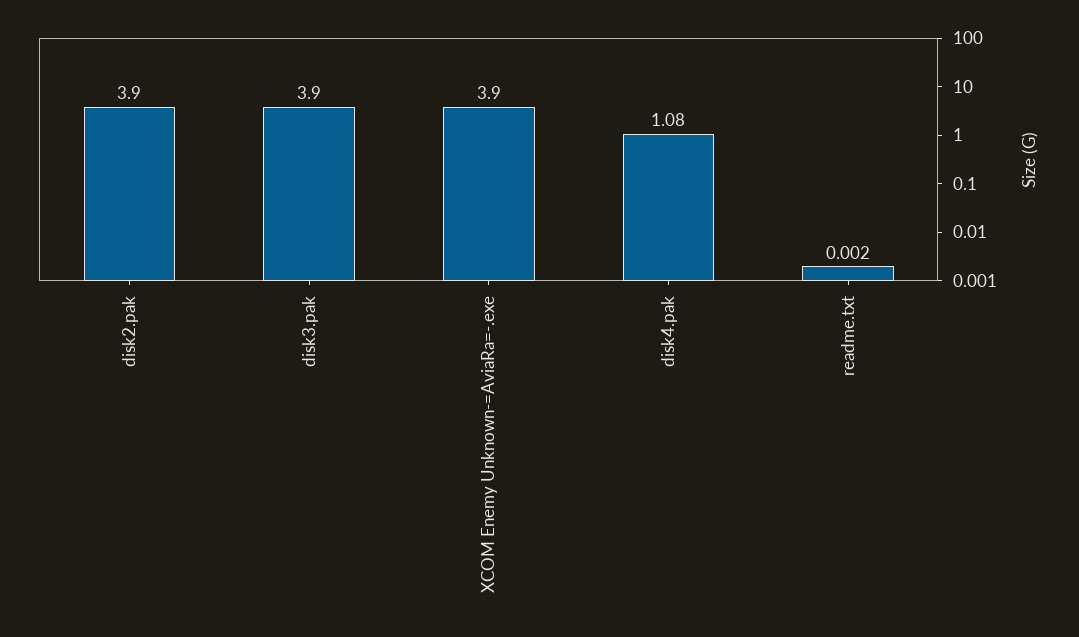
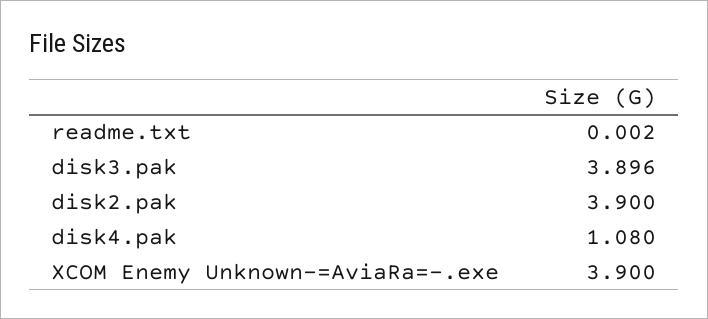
disk3.pak: 3.9 -> 3.896

